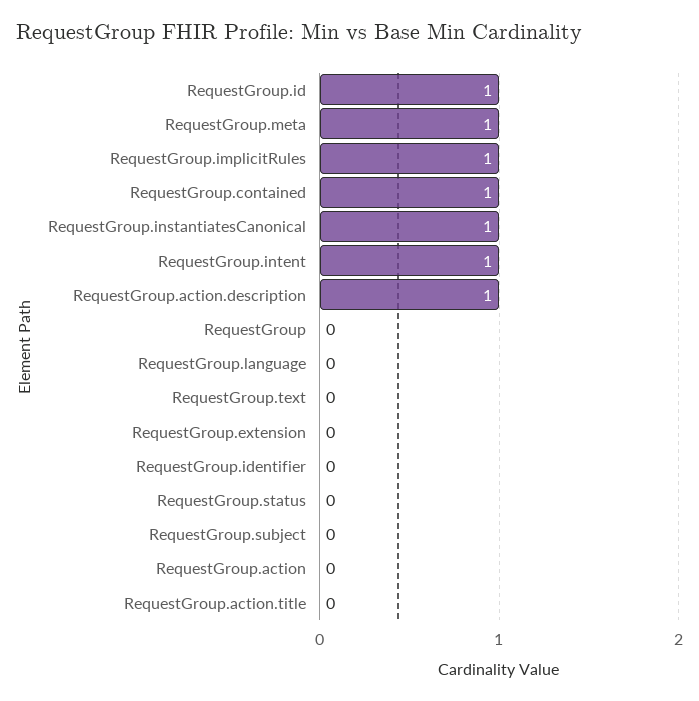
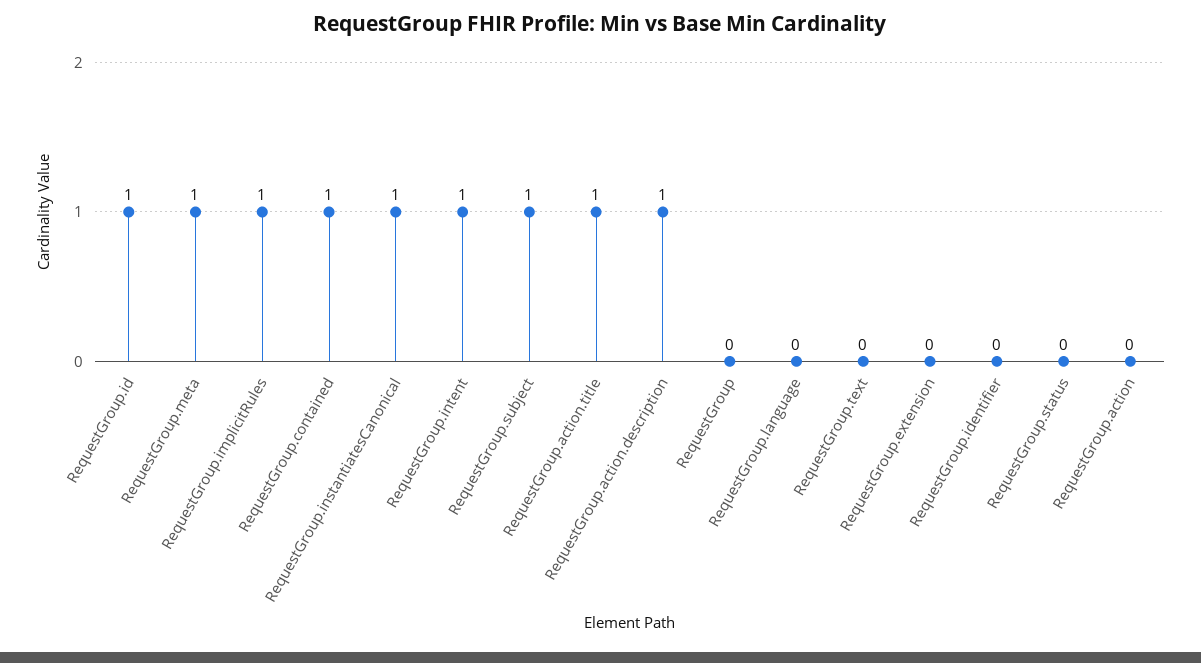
RequestGroup.subject: 0 -> 1
RequestGroup.action.title: 0 -> 1

